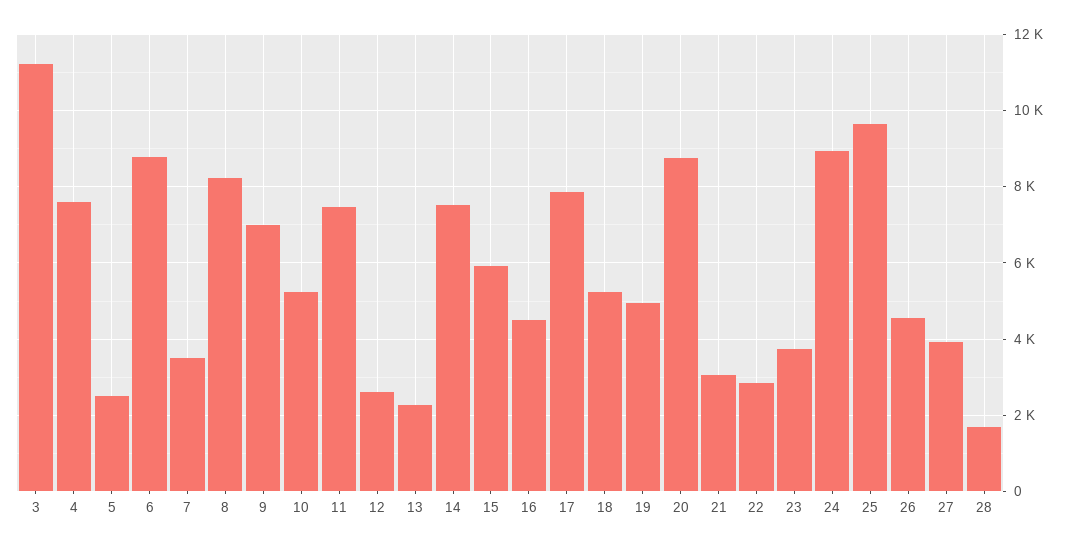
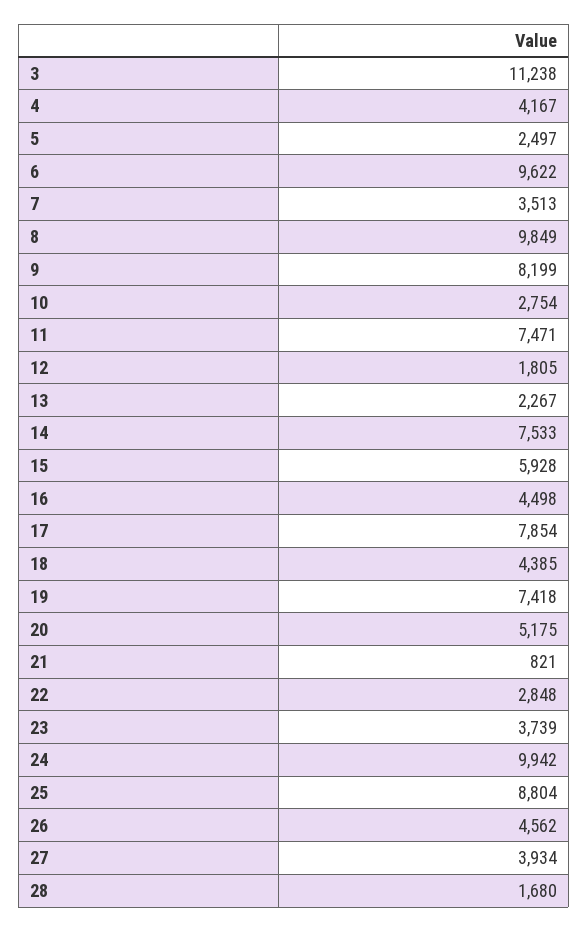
4: 7600 -> 4167
6: 8800 -> 9622
8: 8200 -> 9849
9: 7000 -> 8199
10: 5200 -> 2754
12: 2600 -> 1805
18: 5200 -> 4385
19: 5000 -> 7418
20: 8800 -> 5175
21: 3000 -> 821
24: 9000 -> 9942
25: 9600 -> 8804

